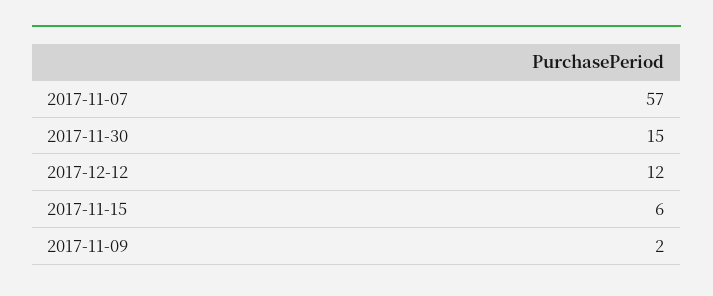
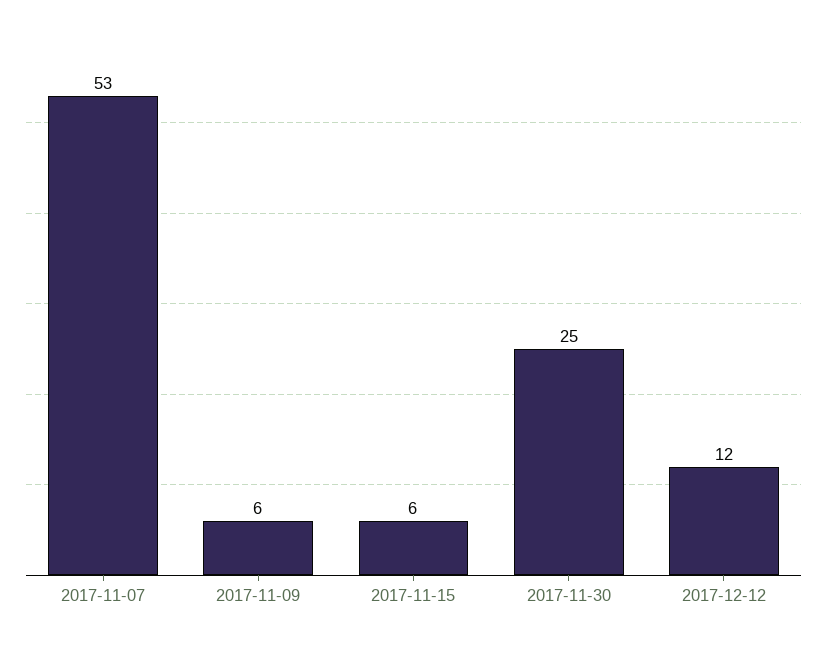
2017-11-07: 57 -> 53
2017-11-30: 15 -> 25
2017-11-09: 2 -> 6

